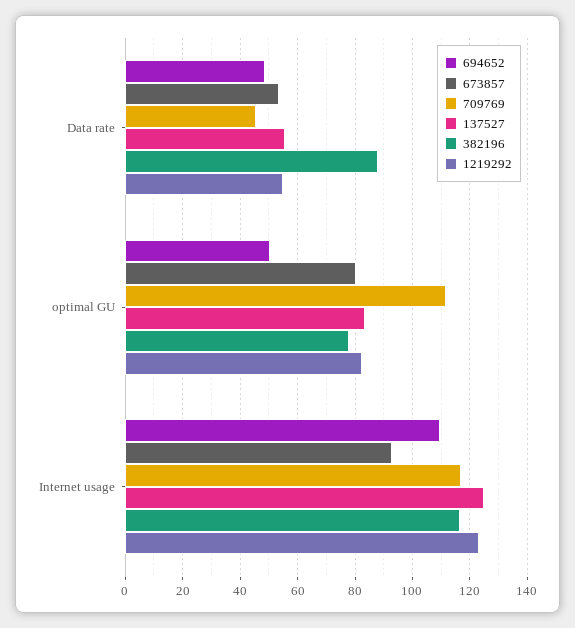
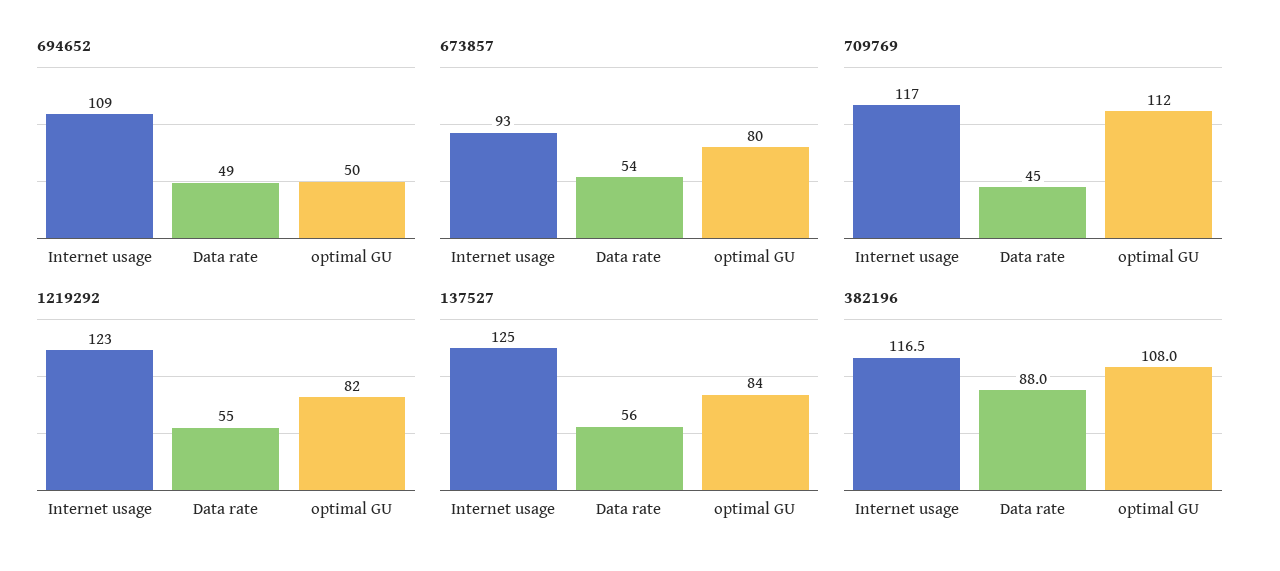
382196, optimal GU: 77.5 -> 108

